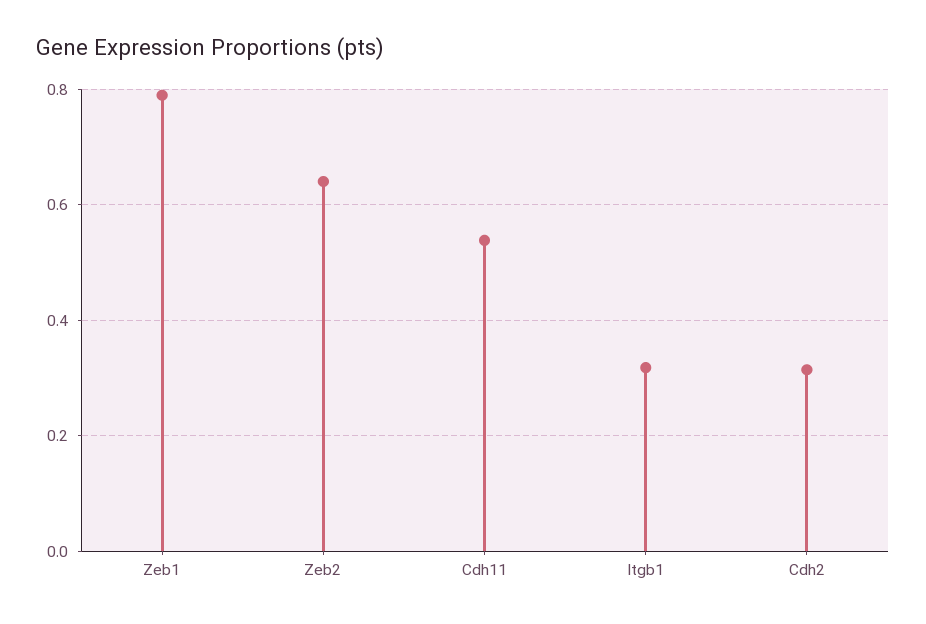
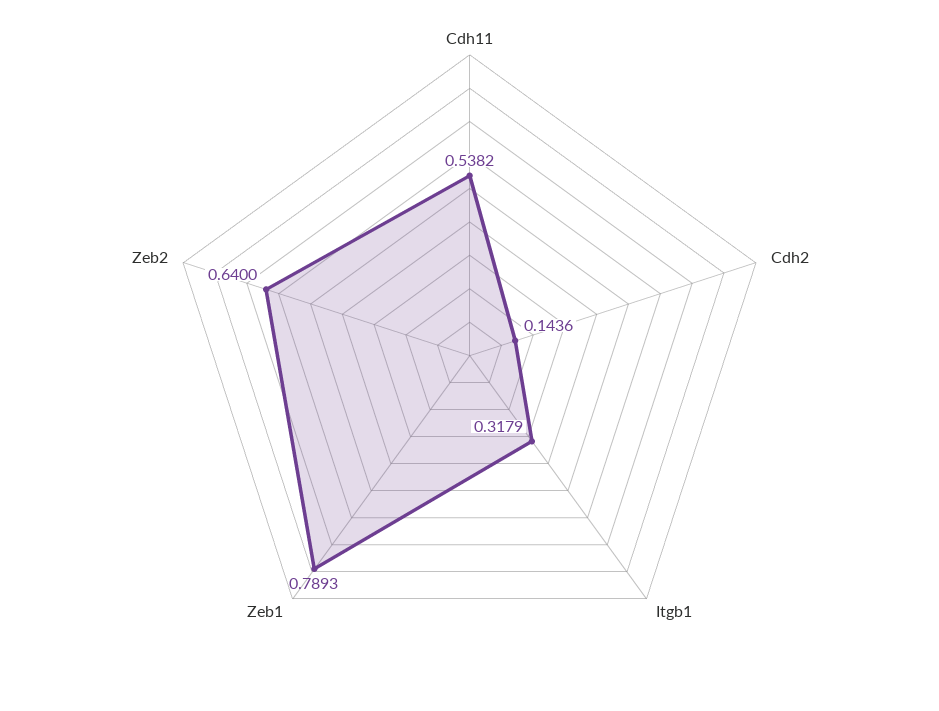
Cdh2: 0.32 -> 0.1436

